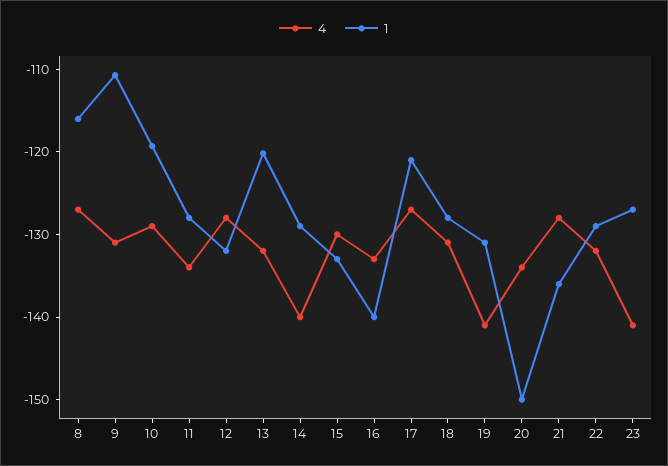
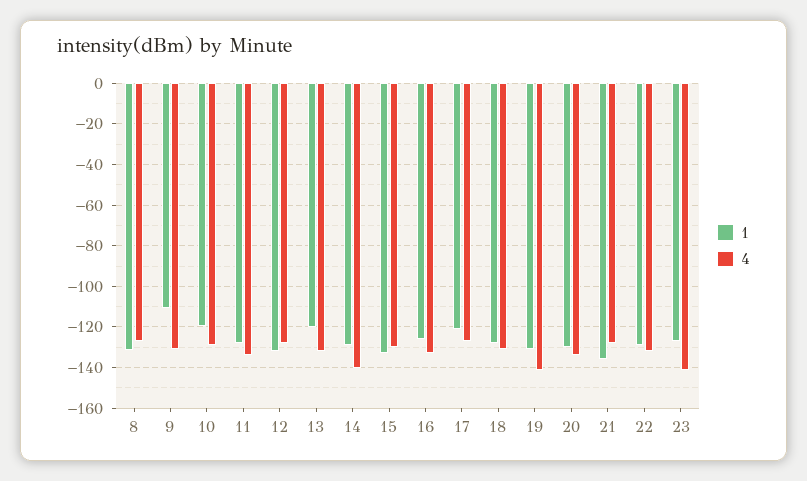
1, 8: -116 -> -130
1, 16: -140 -> -125
1, 20: -150 -> -130

